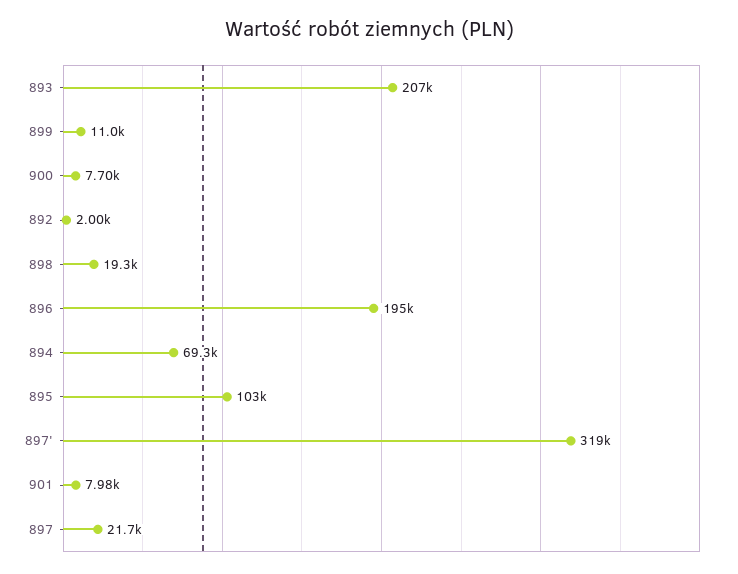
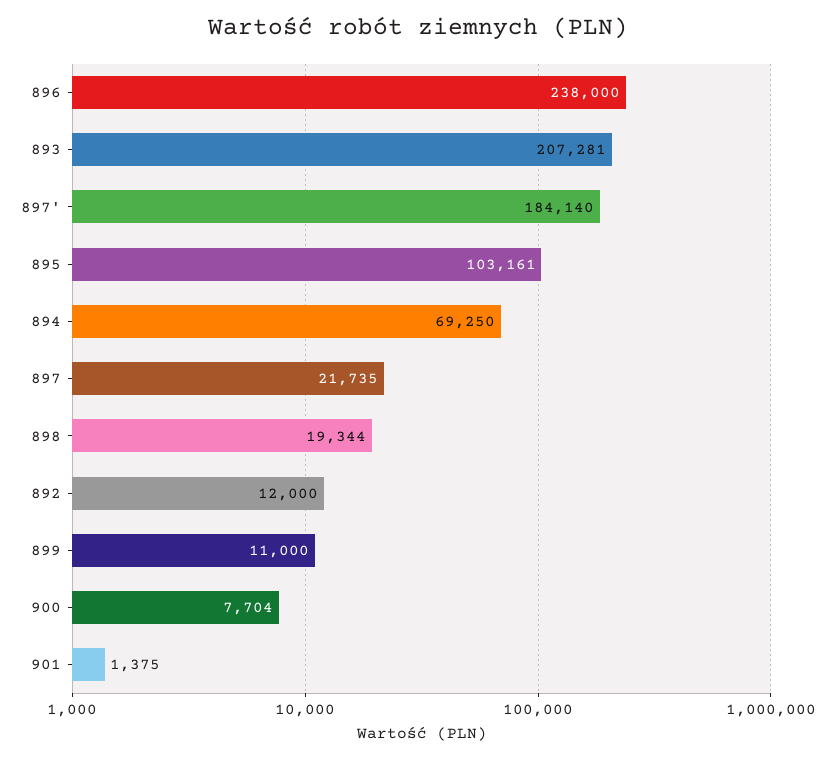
892: 2000 -> 12000
896: 195000 -> 238000
897': 319000 -> 184140
901: 7980 -> 1375

